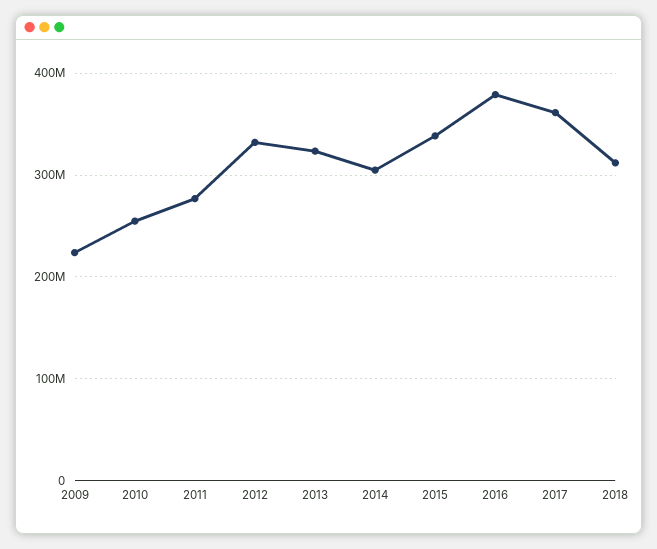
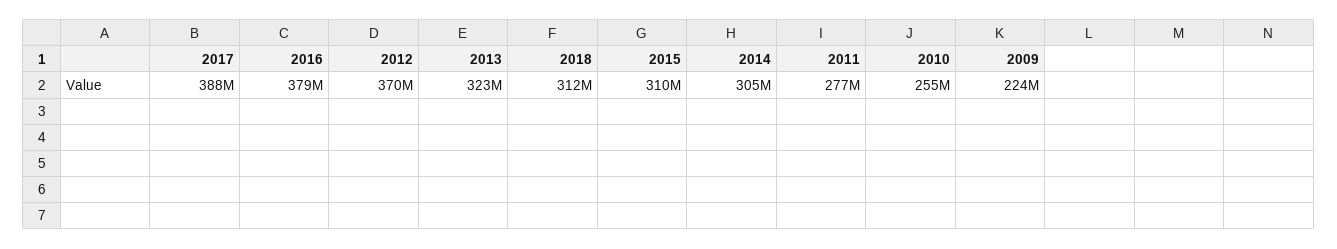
2012: 330000000 -> 370000000
2015: 340000000 -> 310000000
2017: 360000000 -> 388000000

